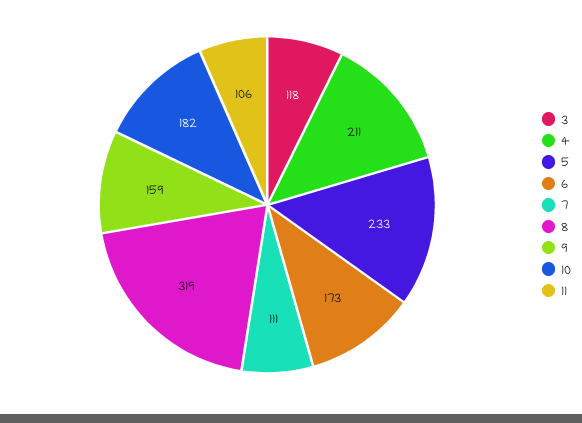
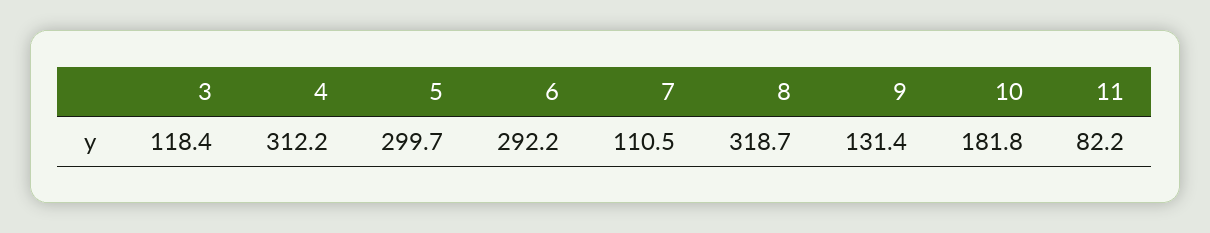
4: 211 -> 312.2
5: 233 -> 299.7
6: 173 -> 292.2
9: 159 -> 131.4
11: 106 -> 82.2

